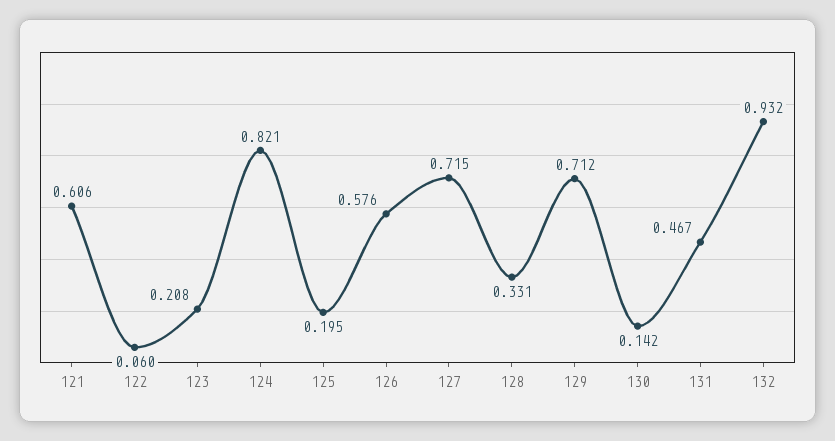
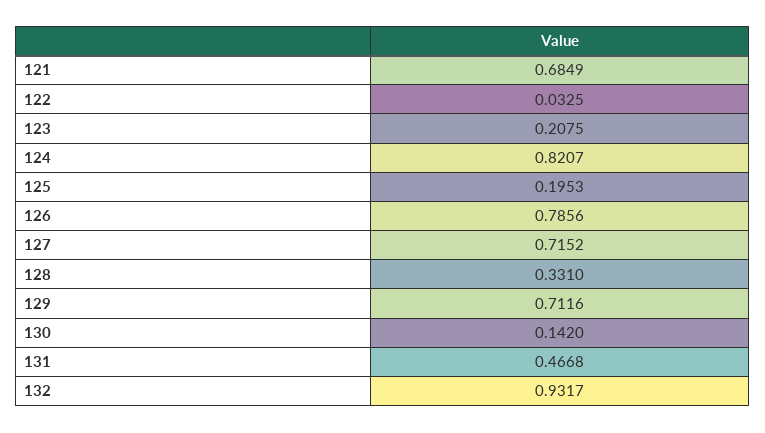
121: 0.606 -> 0.6849
122: 0.06 -> 0.0325
126: 0.576 -> 0.7856

